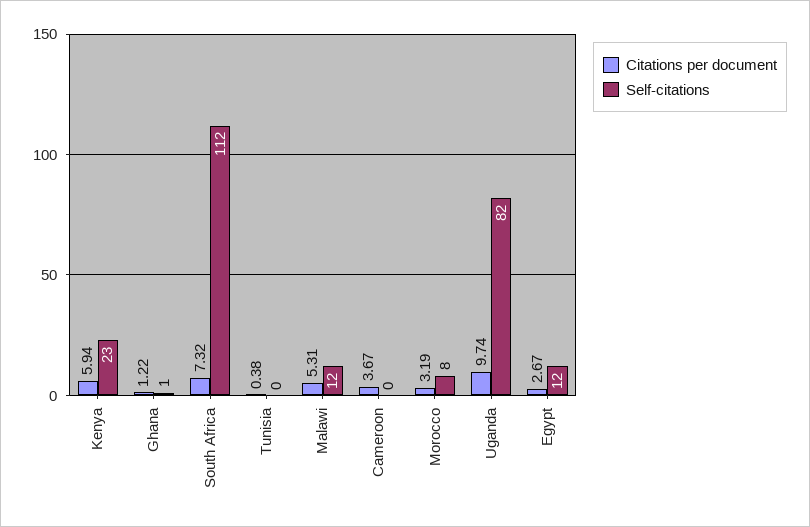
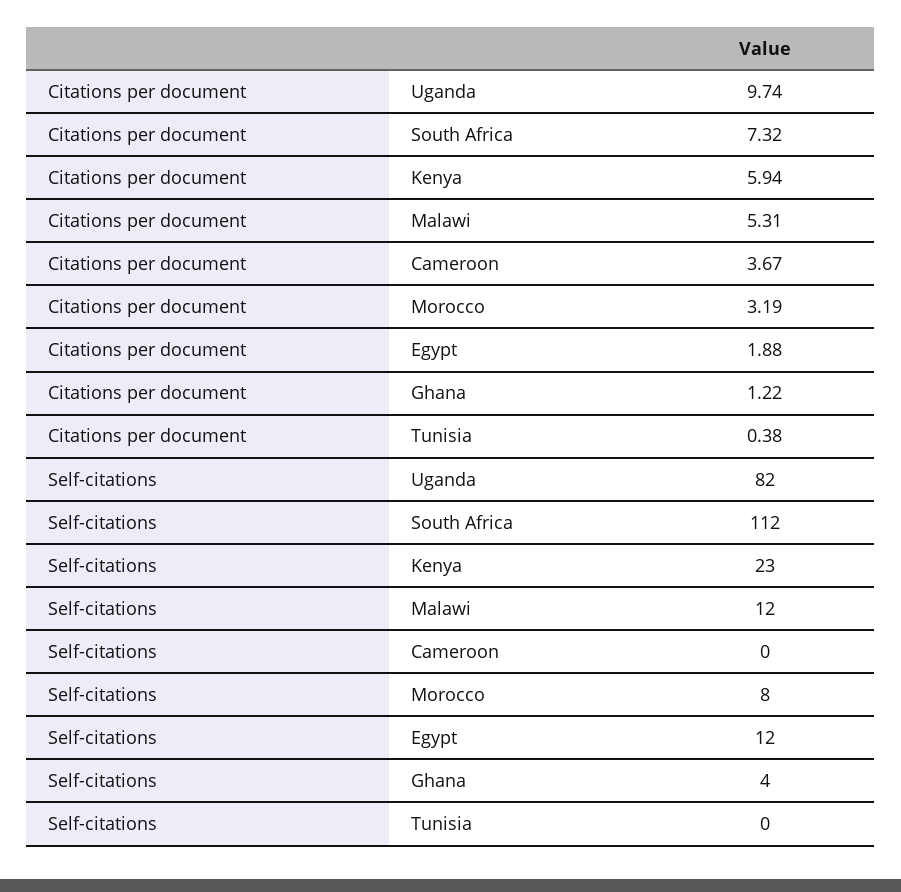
Self-citations, Ghana: 1 -> 4
Citations per document, Egypt: 2.67 -> 1.88

